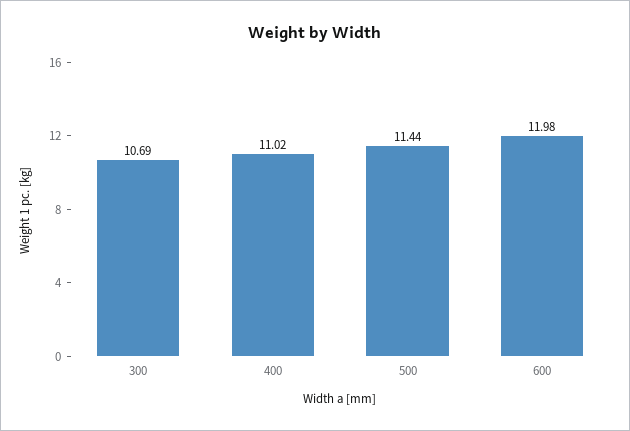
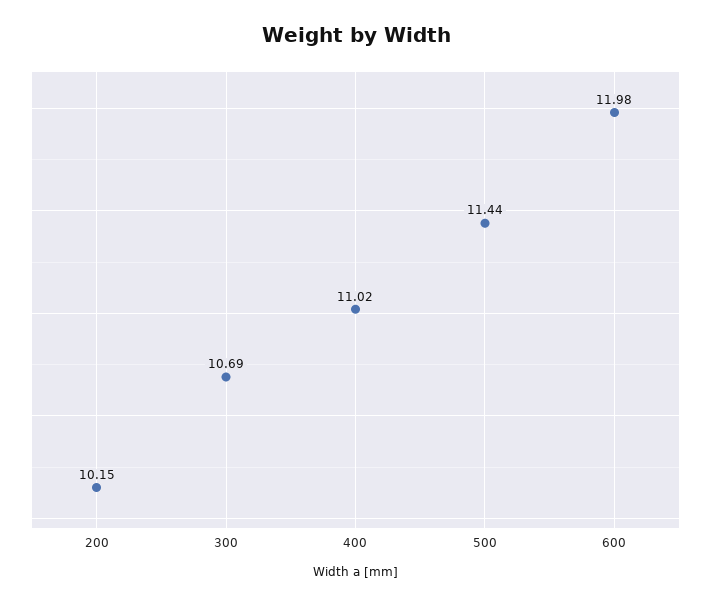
200: none -> 10.15

